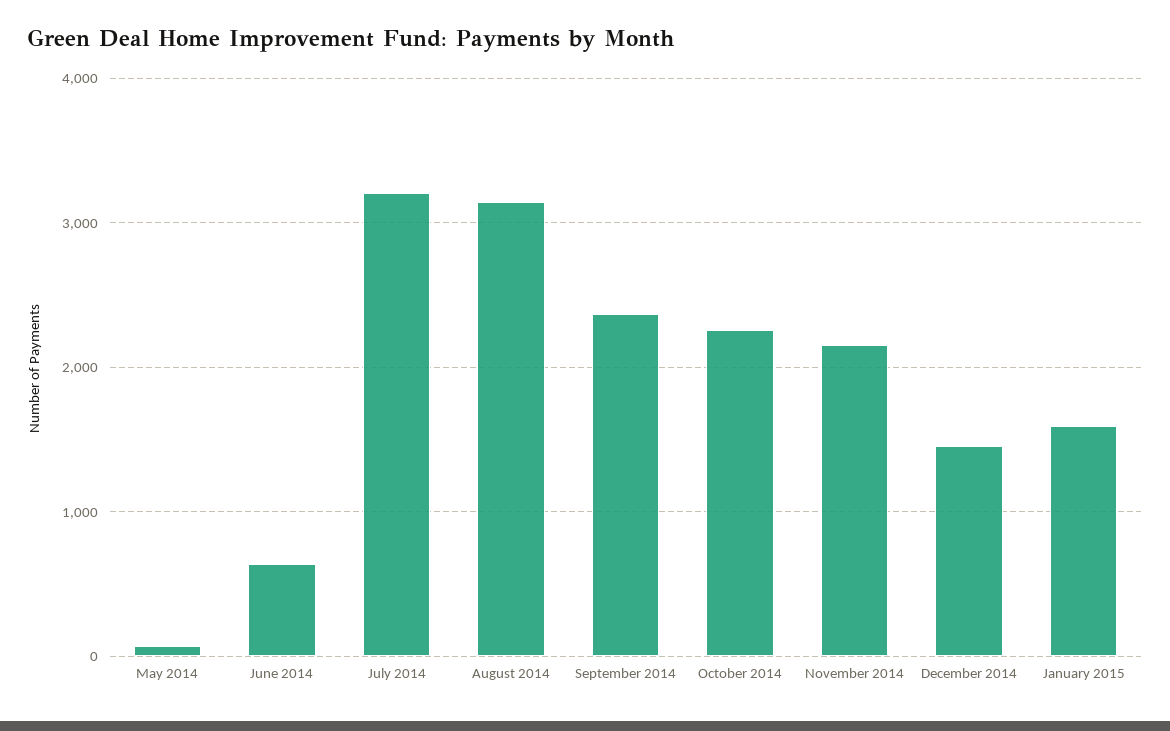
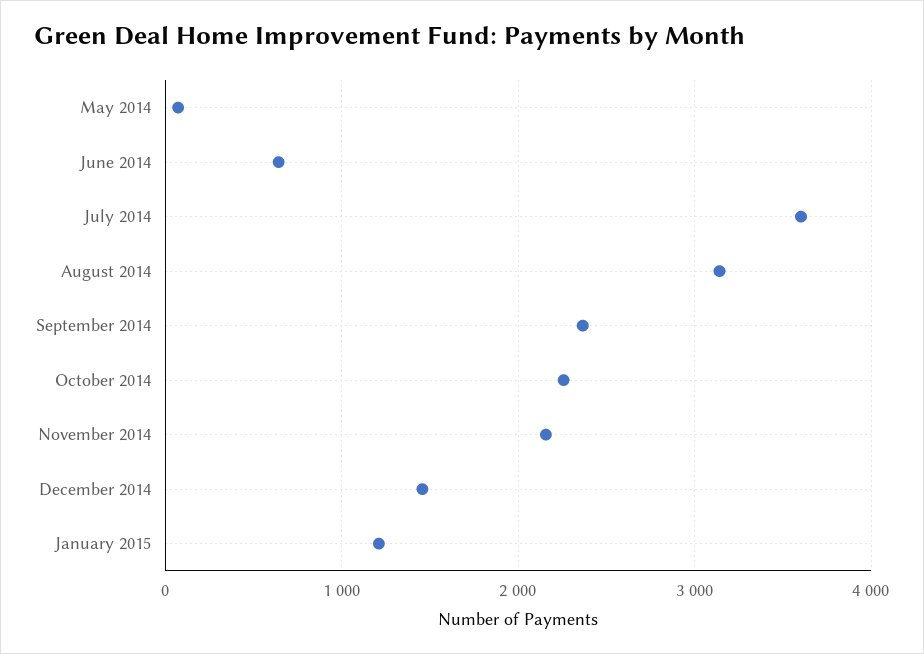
July 2014: 3200 -> 3600
January 2015: 1600 -> 1200

